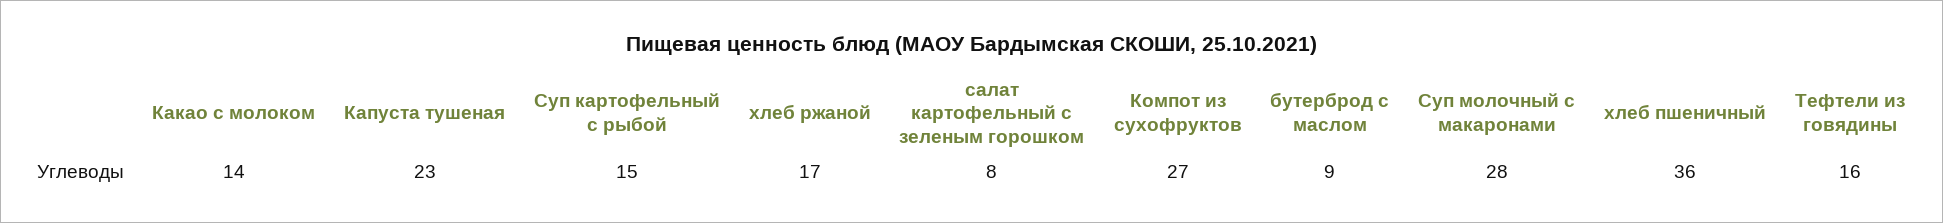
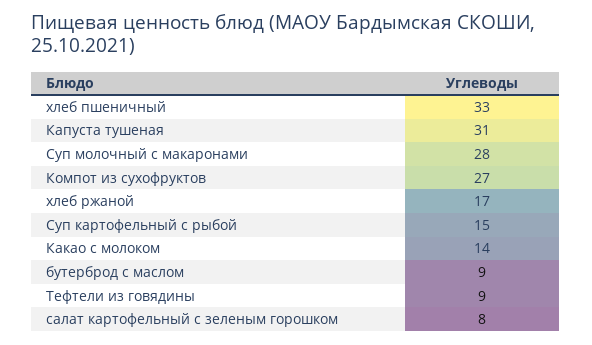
Капуста тушеная: 23 -> 31
хлеб пшеничный: 36 -> 33
Тефтели из говядины: 16 -> 9

